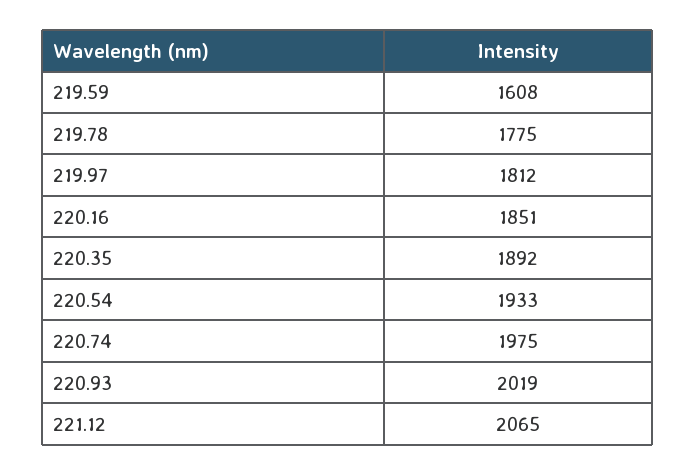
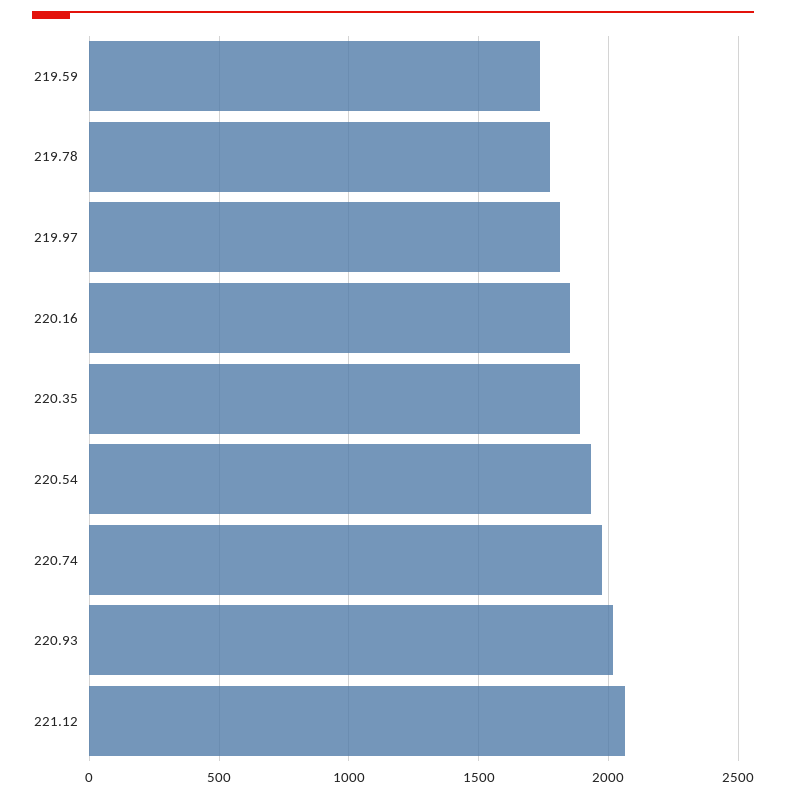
219.59: 1608 -> 1750

